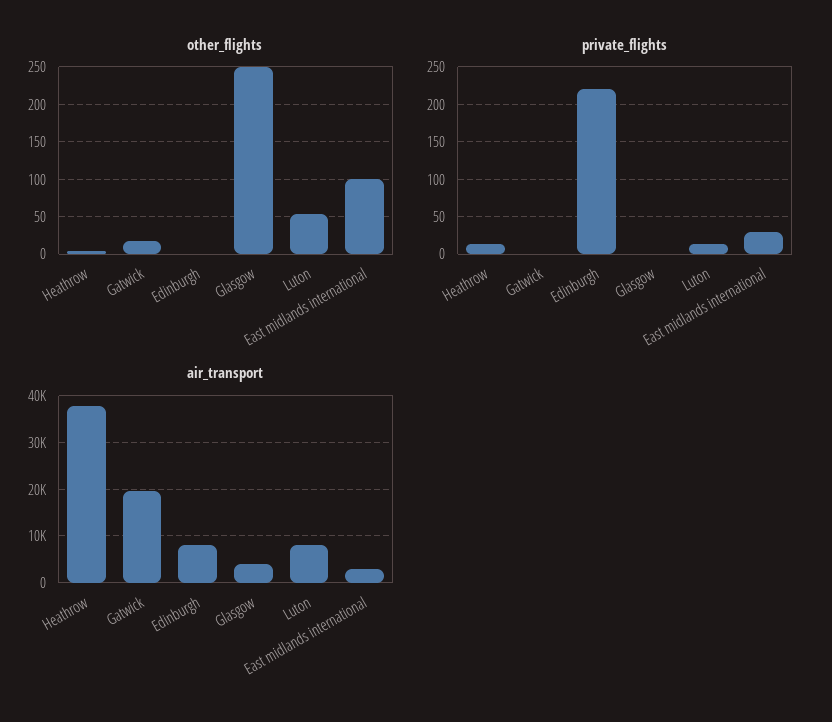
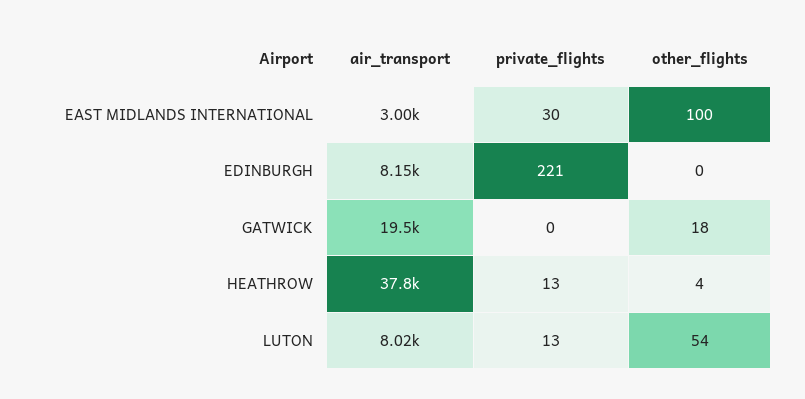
other_flights, Glasgow: 250 -> none
private_flights, Glasgow: 0 -> none
air_transport, Glasgow: 4000 -> none

